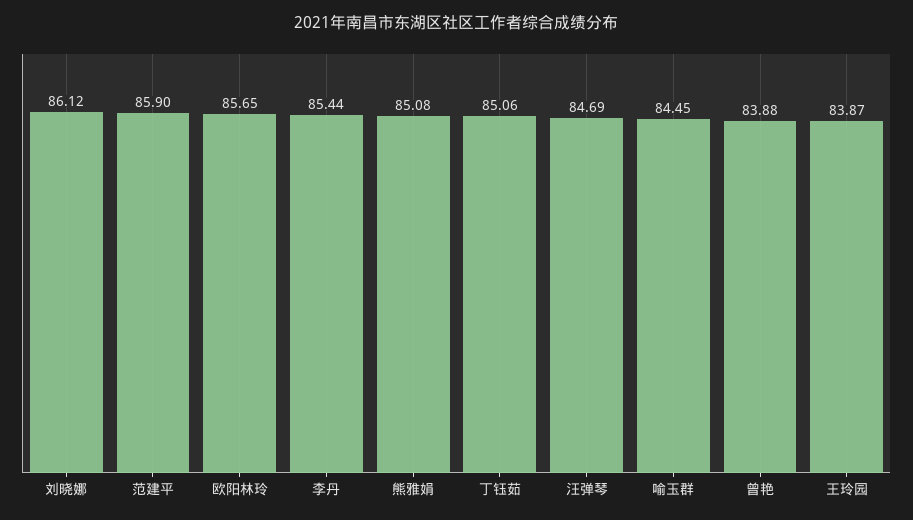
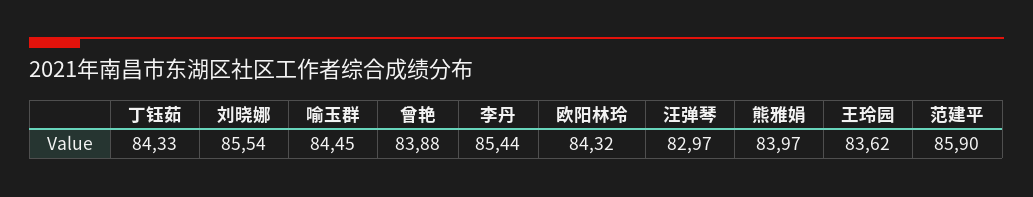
刘晓娜: 86.12 -> 85.54
欧阳林玲: 85.65 -> 84.32
熊雅娟: 85.08 -> 83.97
丁钰茹: 85.06 -> 84.33
汪弹琴: 84.69 -> 82.97
王玲园: 83.87 -> 83.62

